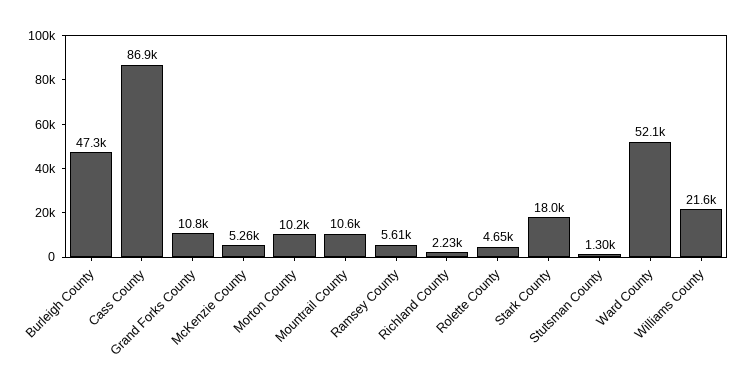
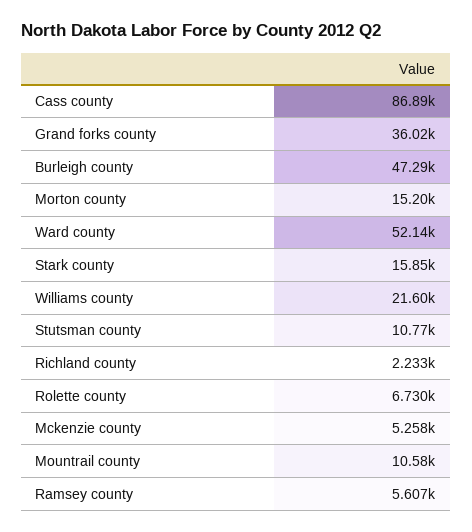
Grand Forks County: 10800 -> 36020
Morton County: 10200 -> 15200
Rolette County: 4650 -> 6730
Stark County: 18000 -> 15850
Stutsman County: 1300 -> 10770

